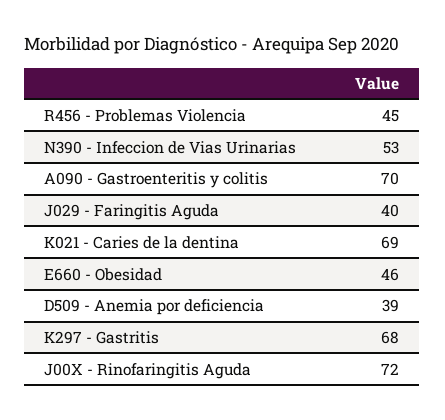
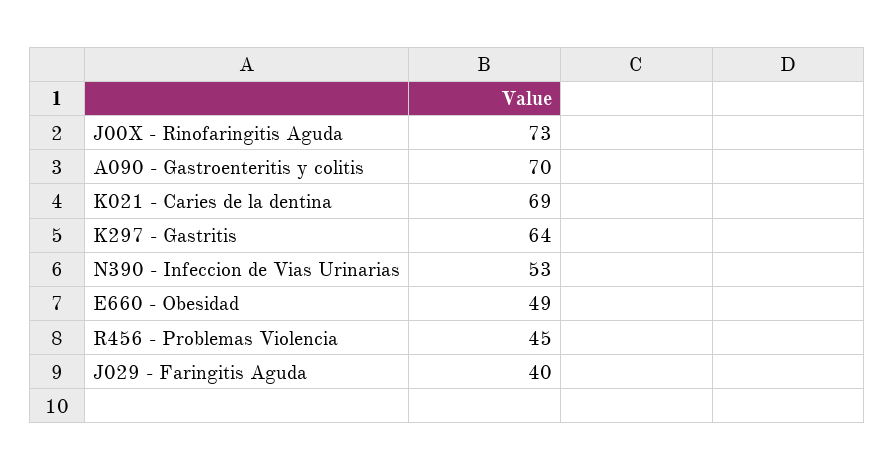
E660 - Obesidad: 46 -> 49
D509 - Anemia por deficiencia: 39 -> none
K297 - Gastritis: 68 -> 64
J00X - Rinofaringitis Aguda: 72 -> 73

